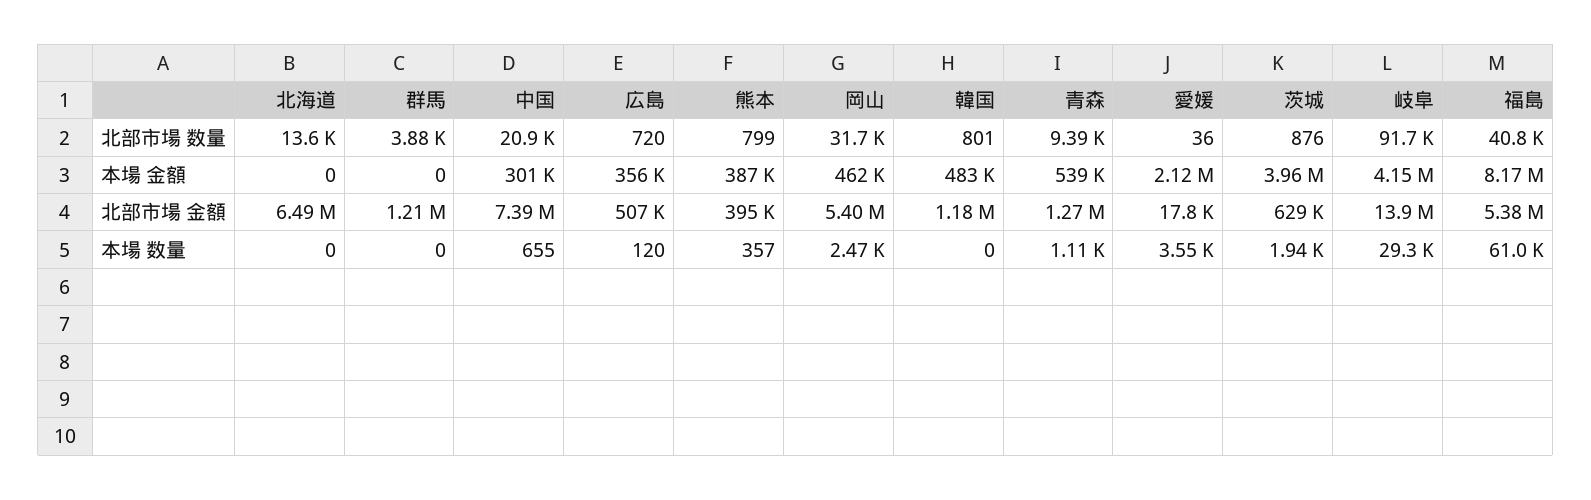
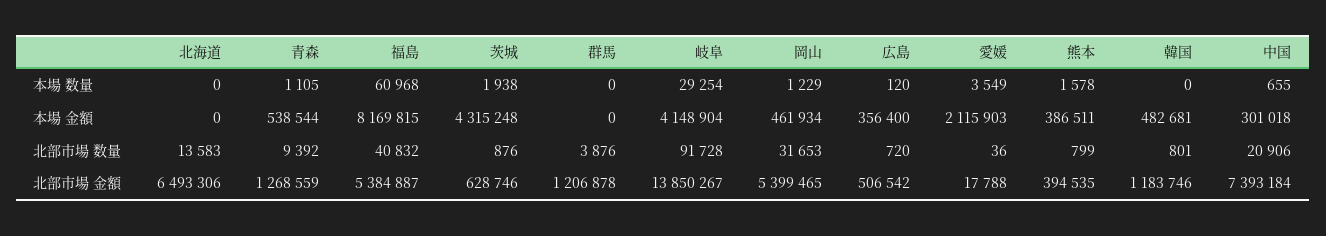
茨城, 本場 金額: 3960000 -> 4315248
熊本, 本場 数量: 357 -> 1578
岡山, 本場 数量: 2470 -> 1229

